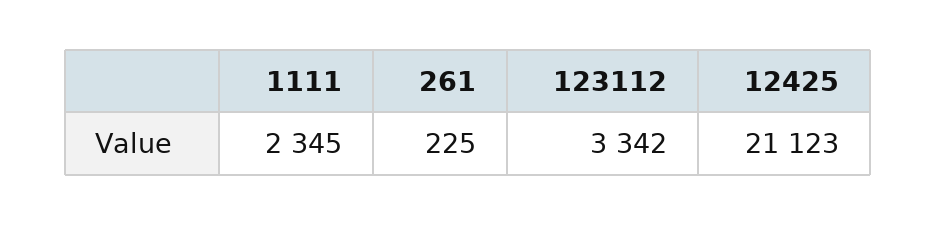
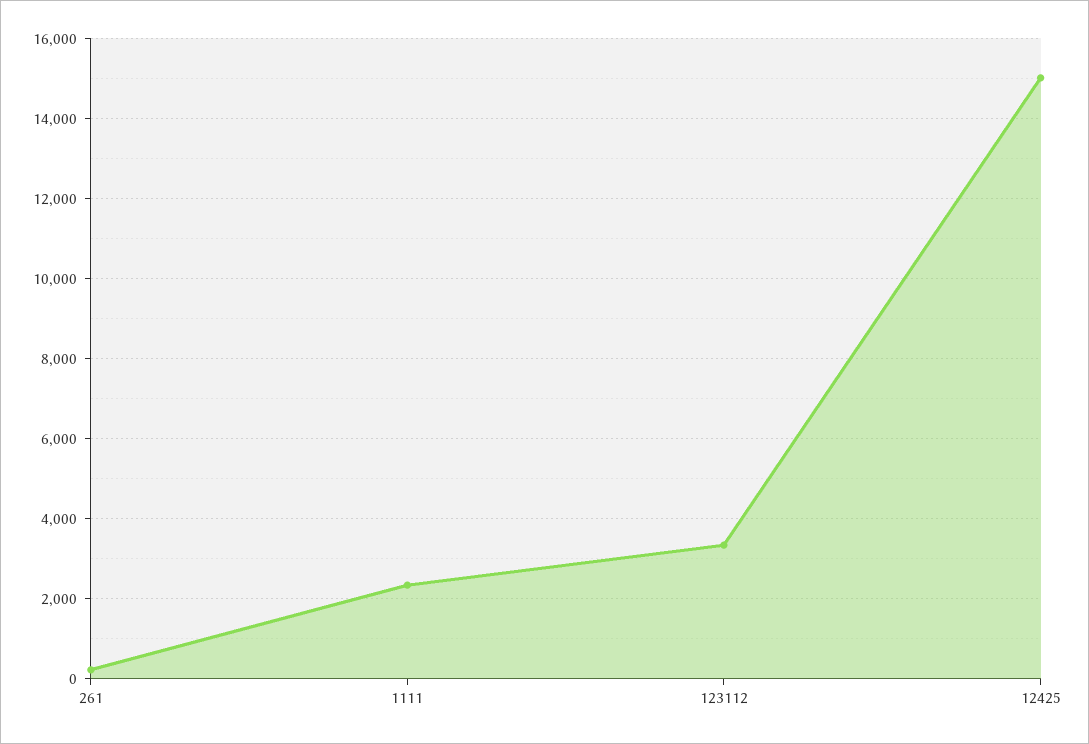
12425: 21123 -> 15000

